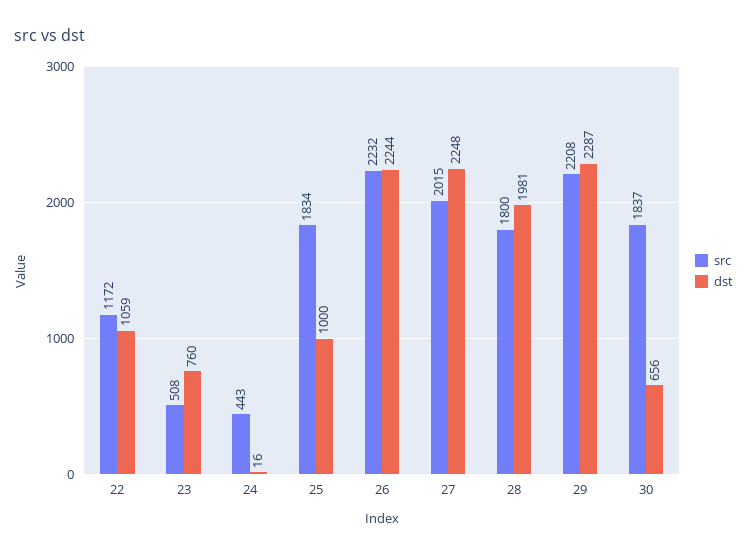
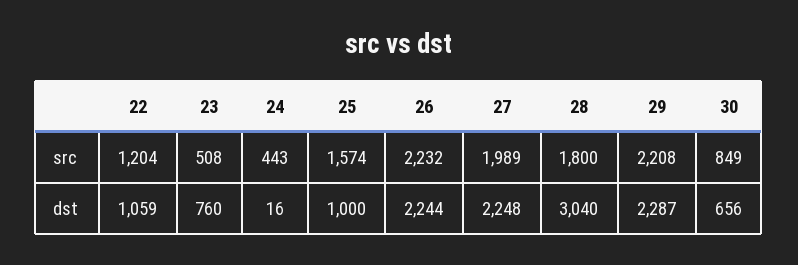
src, 22: 1172 -> 1204
src, 25: 1834 -> 1574
src, 27: 2015 -> 1989
dst, 28: 1981 -> 3040
src, 30: 1837 -> 849

